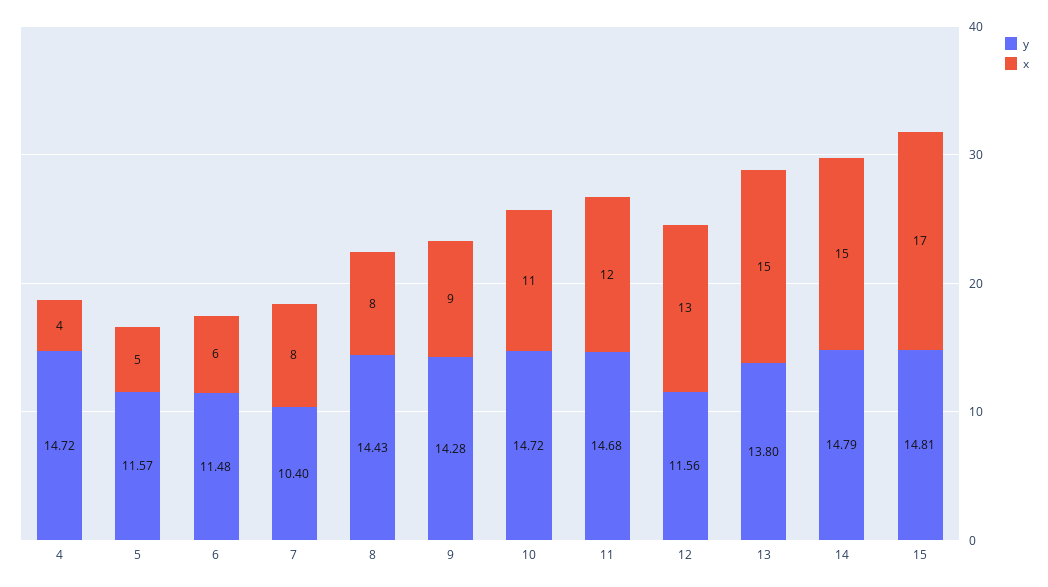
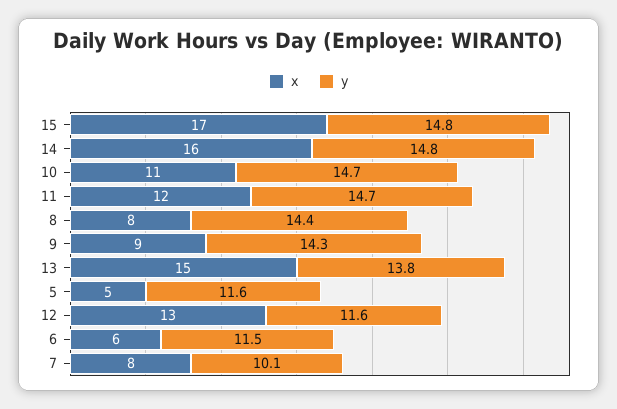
y, 4: 14.72 -> none
x, 4: 4 -> none
y, 7: 10.4 -> 10.1
x, 14: 15 -> 16

